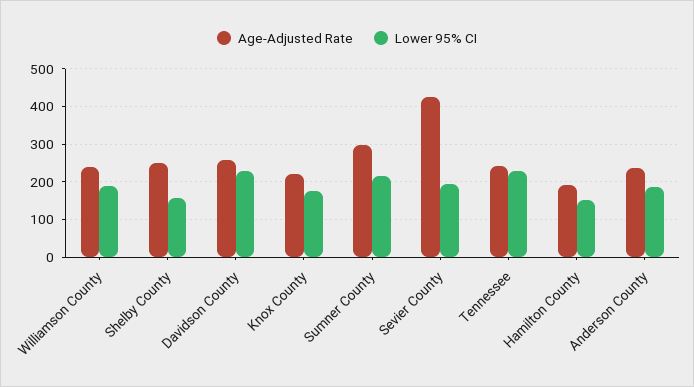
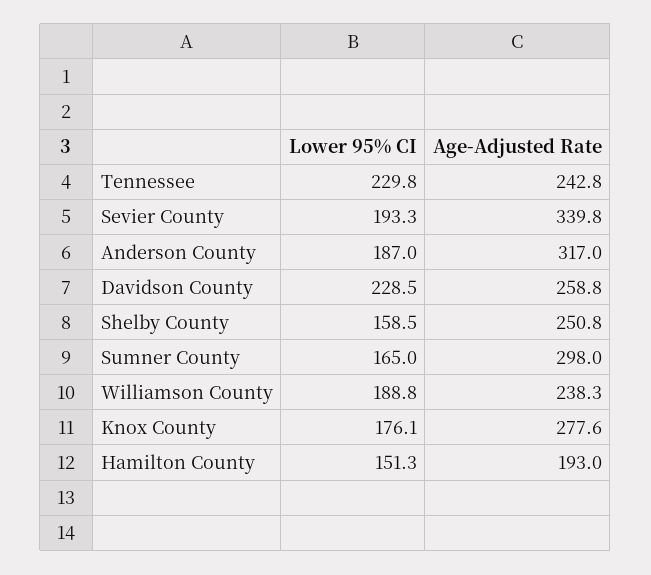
Age-Adjusted Rate, Knox County: 220 -> 277.6
Lower 95% CI, Sumner County: 220 -> 165
Age-Adjusted Rate, Sevier County: 420 -> 339.8
Age-Adjusted Rate, Anderson County: 240 -> 317

